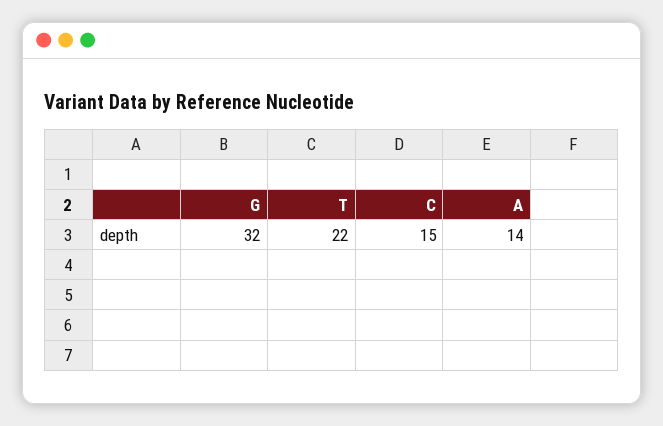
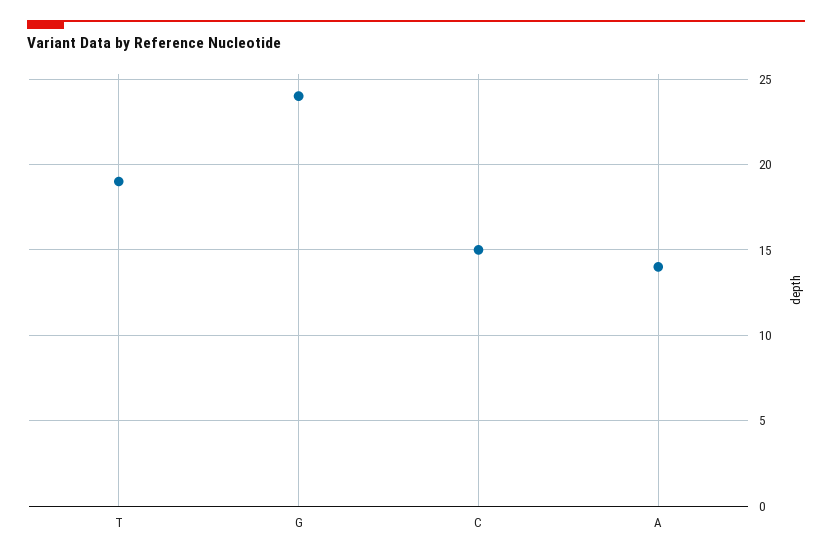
G: 32 -> 24
T: 22 -> 19

